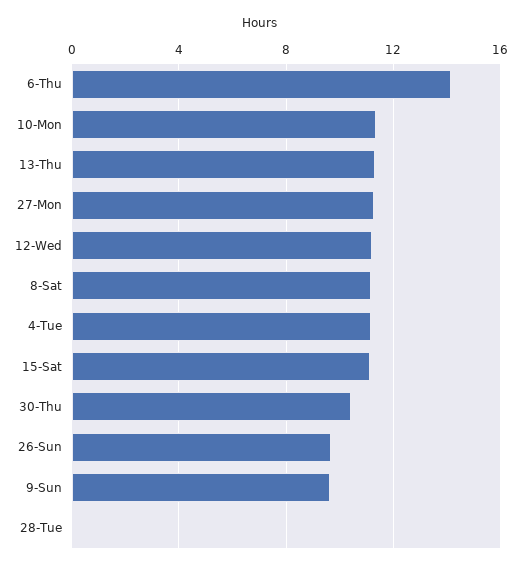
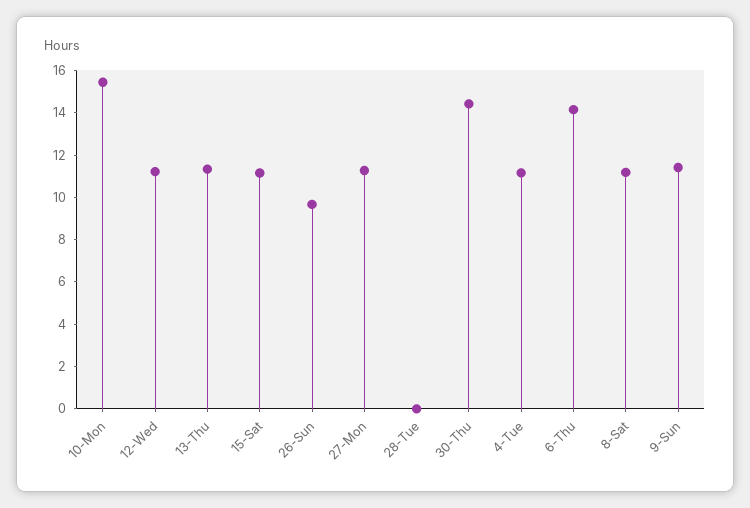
10-Mon: 11.5 -> 15.5
30-Thu: 10.5 -> 14.5
9-Sun: 9.5 -> 11.5

